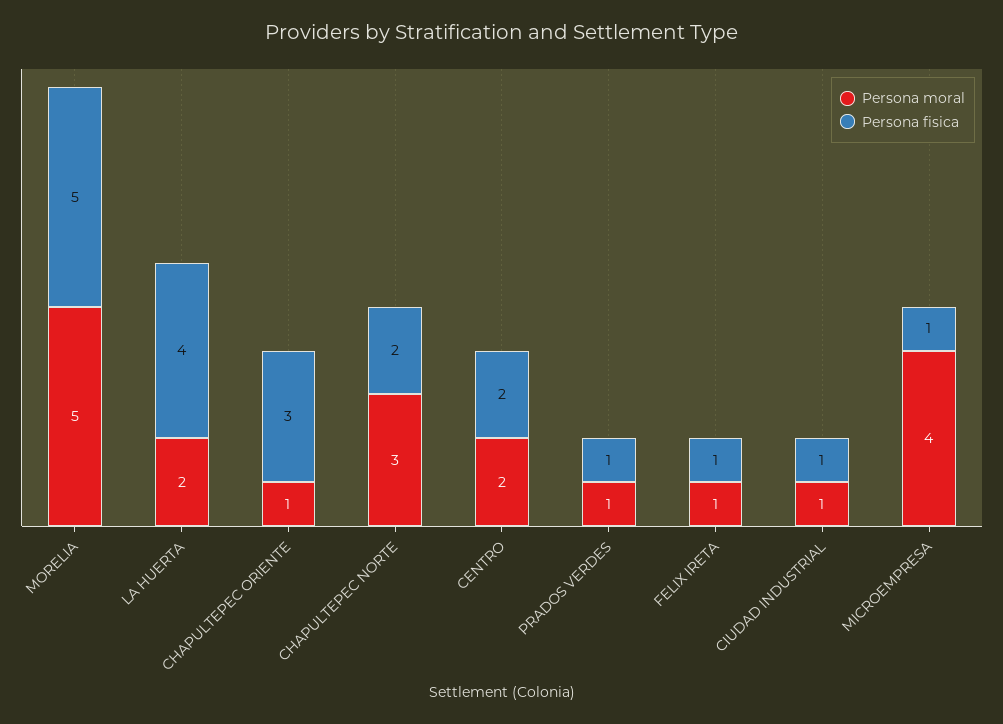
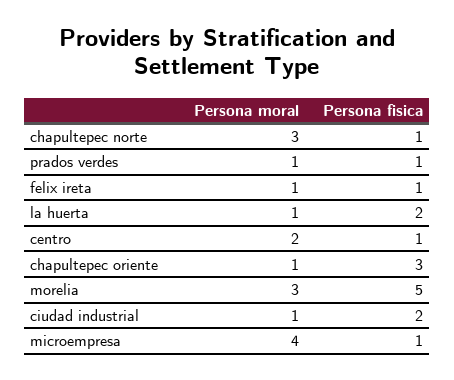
Persona moral, MORELIA: 5 -> 3
Persona moral, LA HUERTA: 2 -> 1
Persona fisica, LA HUERTA: 4 -> 2
Persona fisica, CHAPULTEPEC NORTE: 2 -> 1
Persona fisica, CENTRO: 2 -> 1
Persona fisica, CIUDAD INDUSTRIAL: 1 -> 2

